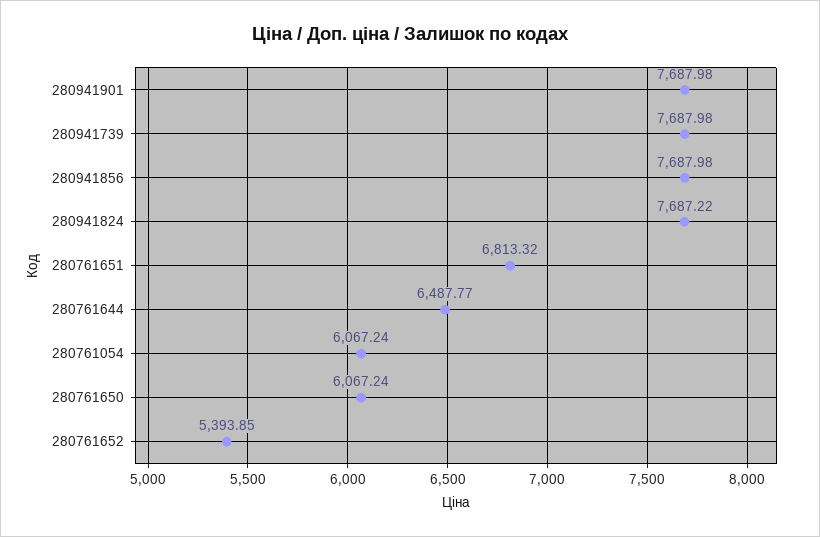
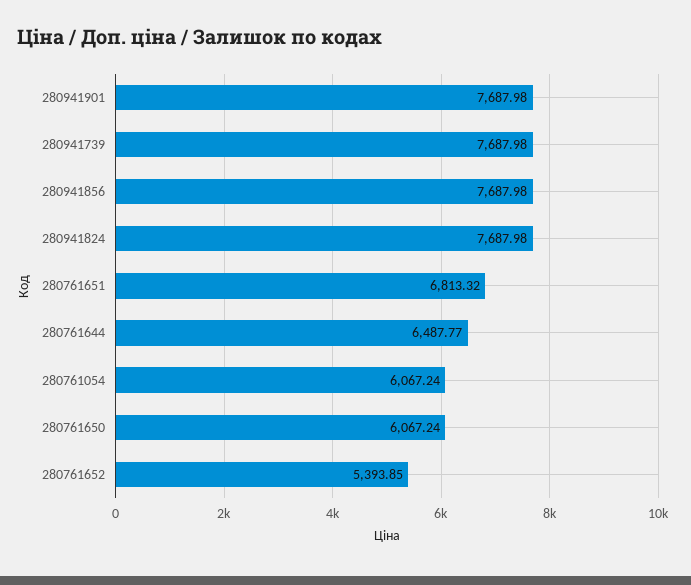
280941824: 7687.22 -> 7687.98

